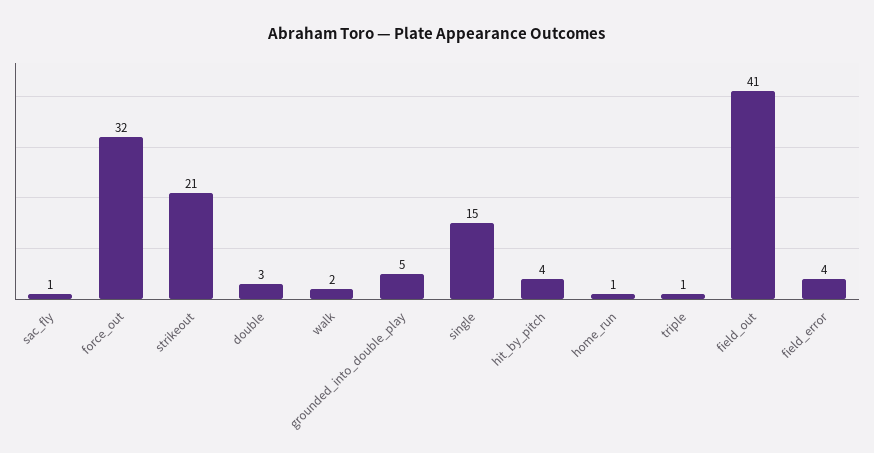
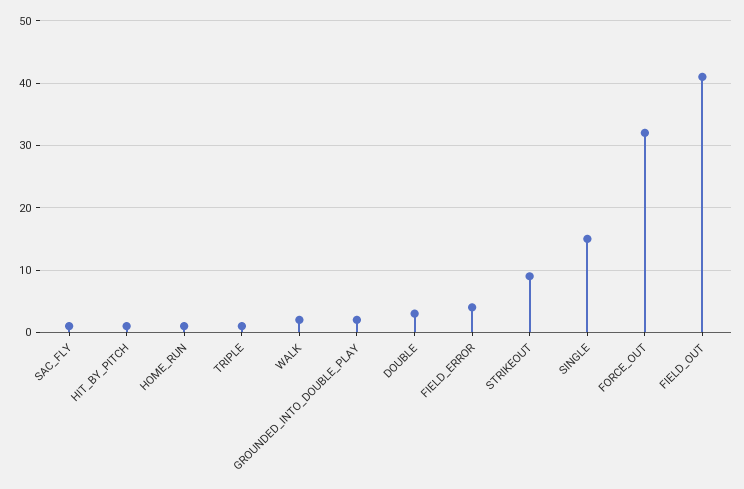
strikeout: 21 -> 9
grounded_into_double_play: 5 -> 2
hit_by_pitch: 4 -> 1

